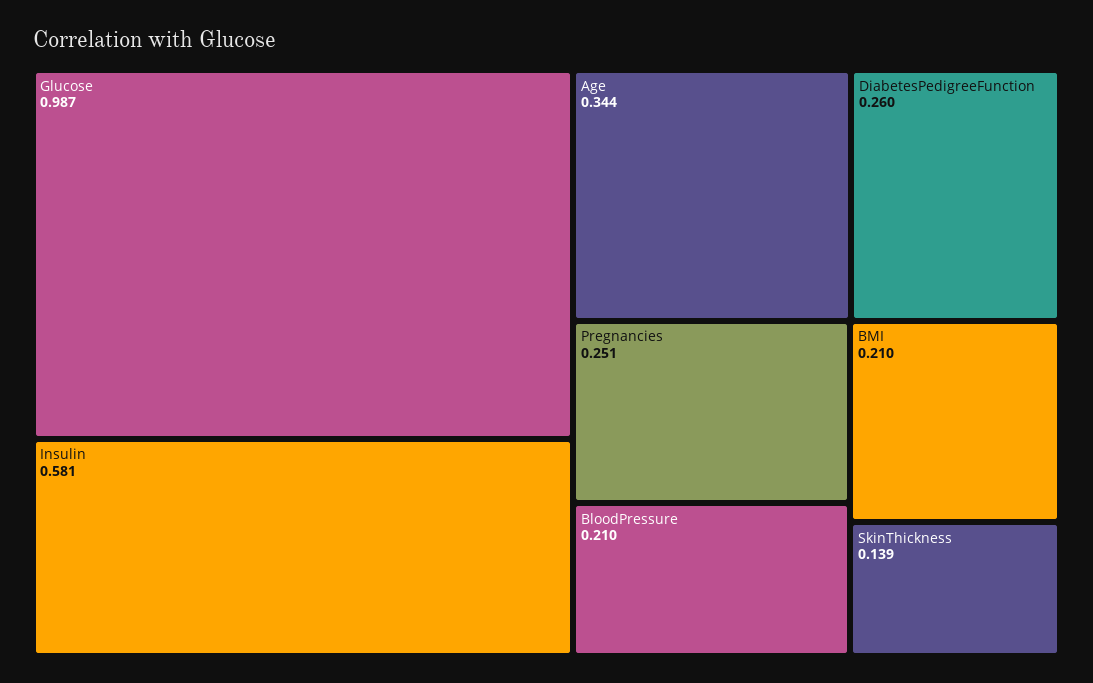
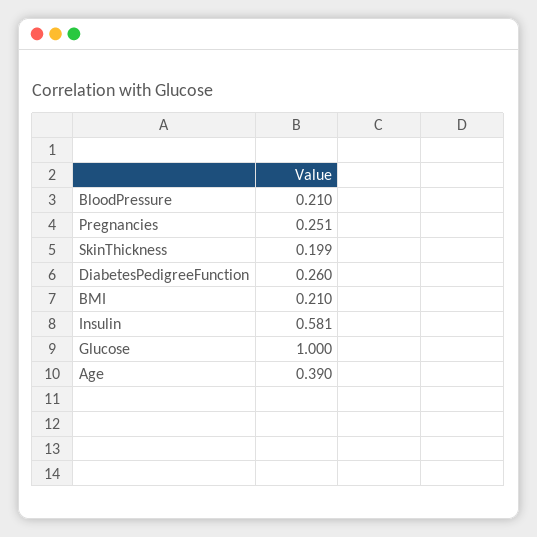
Glucose: 0.987 -> 1
Age: 0.344 -> 0.39
SkinThickness: 0.139 -> 0.199

